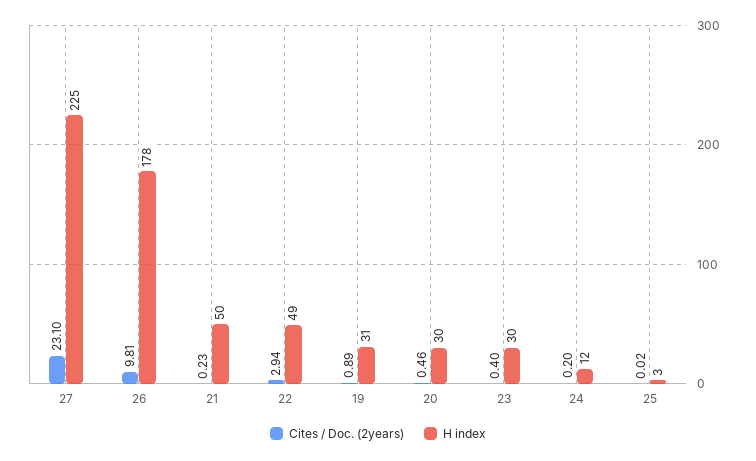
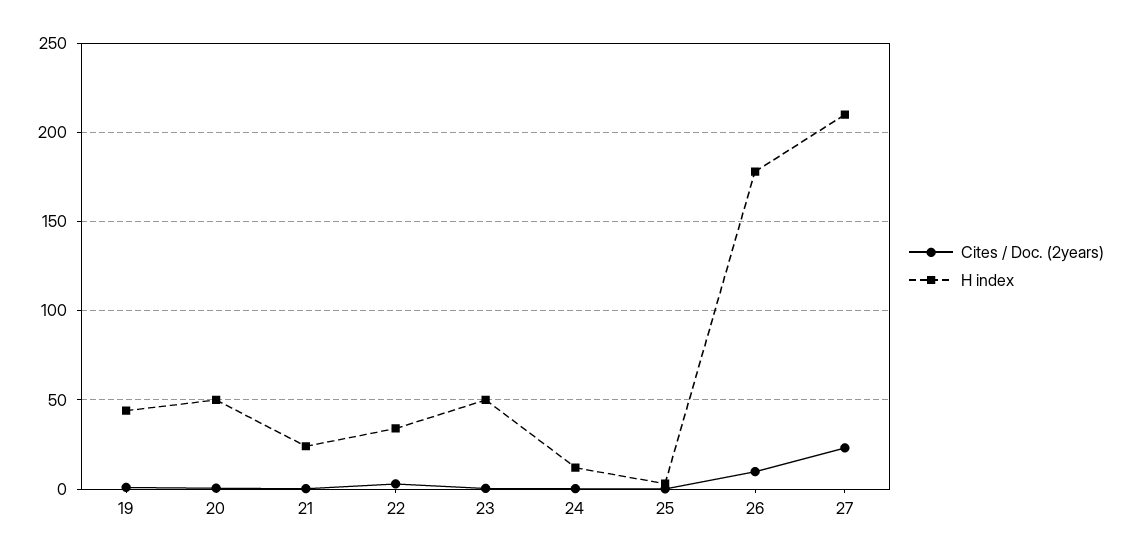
H index, 27: 225 -> 210
H index, 21: 50 -> 25
H index, 22: 49 -> 35
H index, 19: 31 -> 45
H index, 20: 30 -> 50
H index, 23: 30 -> 50

